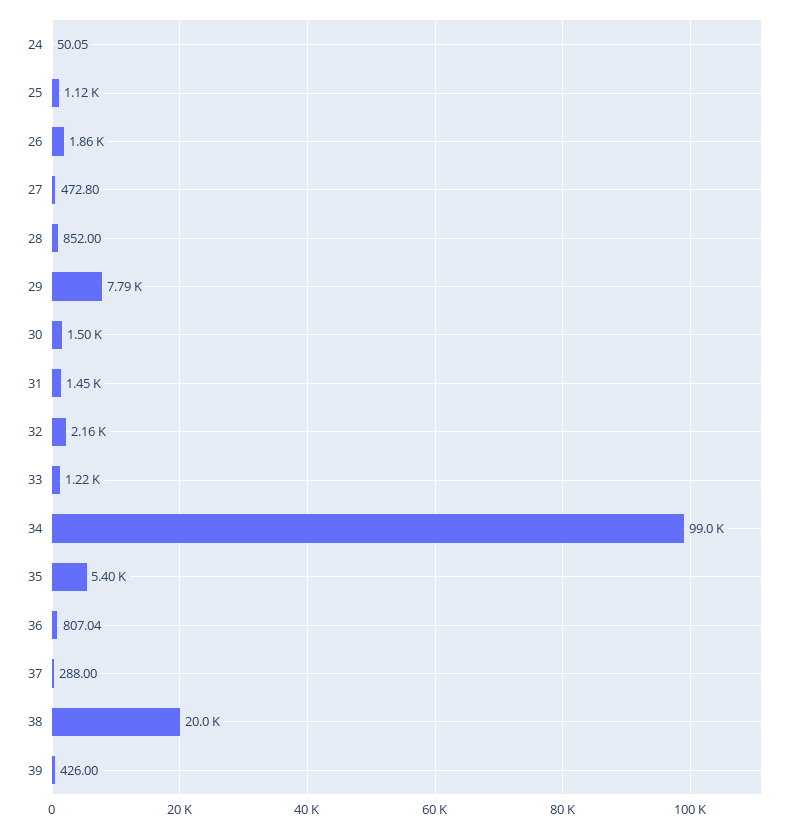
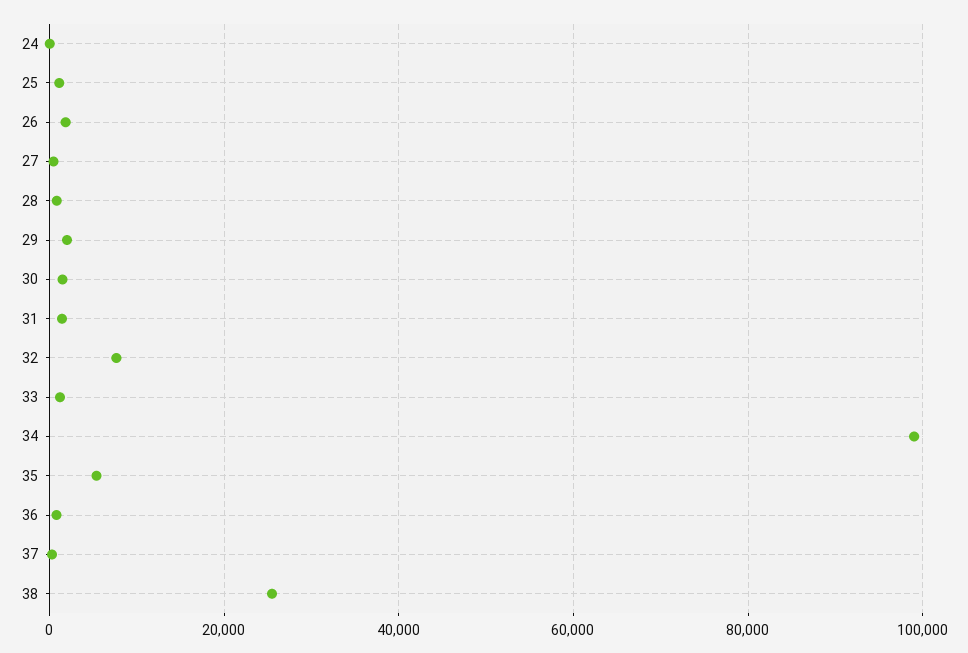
29: 7790 -> 2000
32: 2160 -> 8000
38: 20000 -> 26000
39: 426 -> none

